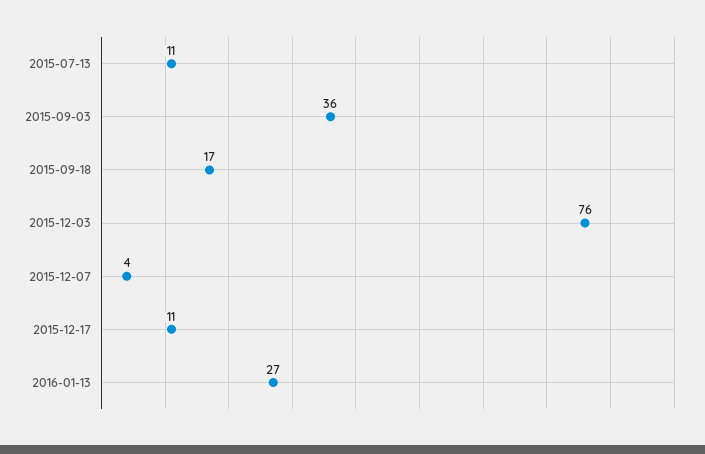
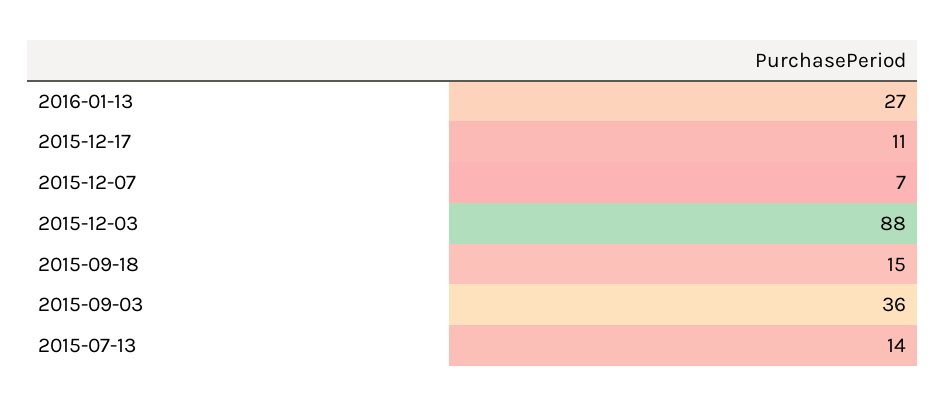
2015-07-13: 11 -> 14
2015-09-18: 17 -> 15
2015-12-03: 76 -> 88
2015-12-07: 4 -> 7

